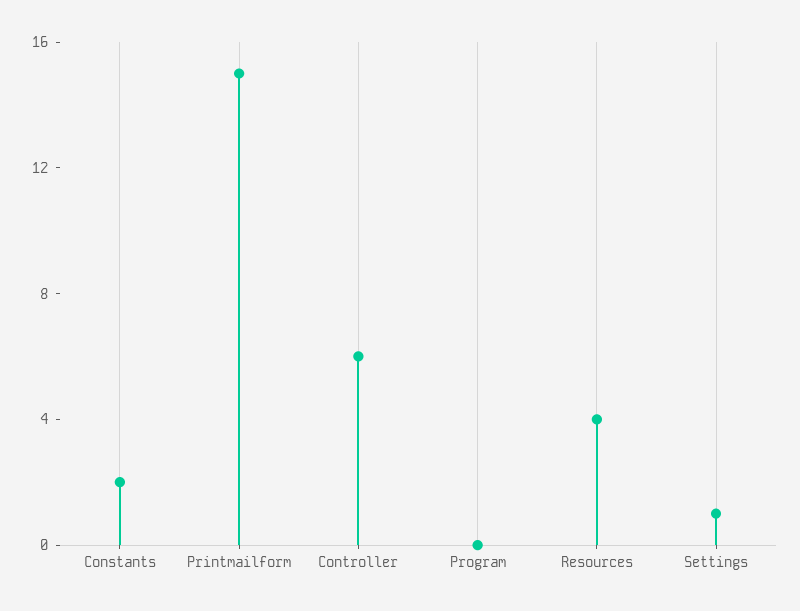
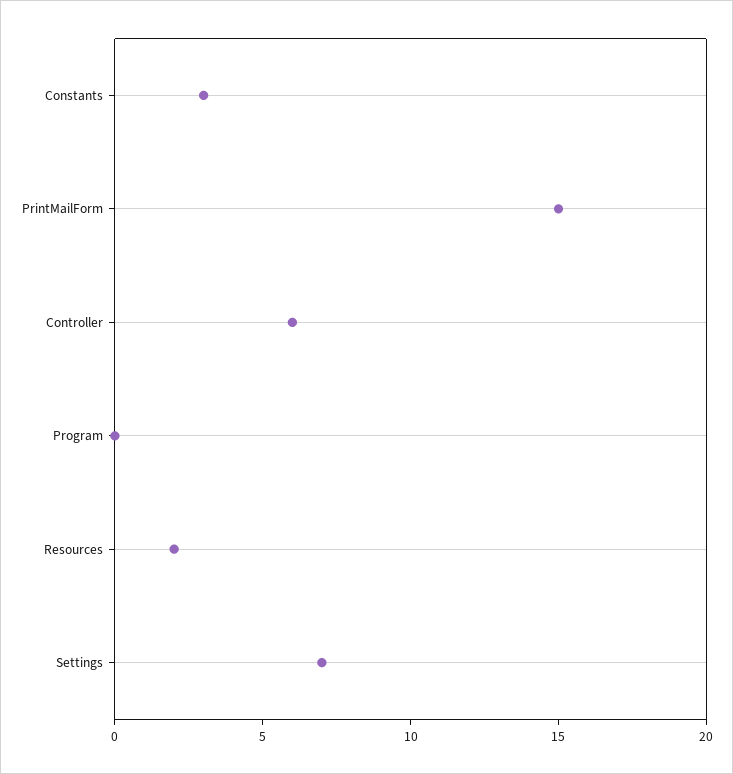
Constants: 2 -> 3
Resources: 4 -> 2
Settings: 1 -> 7

